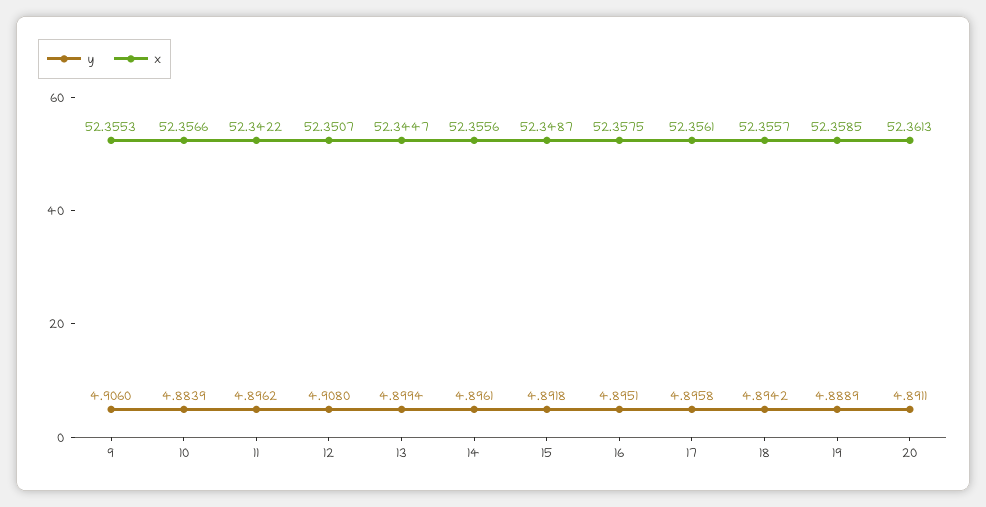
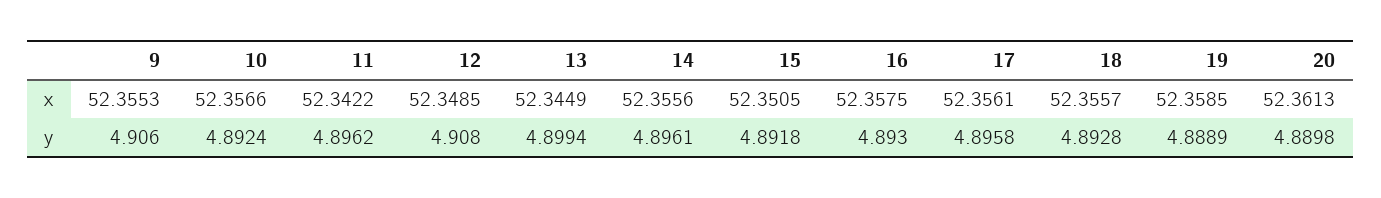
y, 10: 4.8839 -> 4.8924
x, 12: 52.3507 -> 52.3485
x, 13: 52.3447 -> 52.3449
x, 15: 52.3487 -> 52.3505
y, 16: 4.8951 -> 4.893
y, 18: 4.8942 -> 4.8928
y, 20: 4.8911 -> 4.8898

